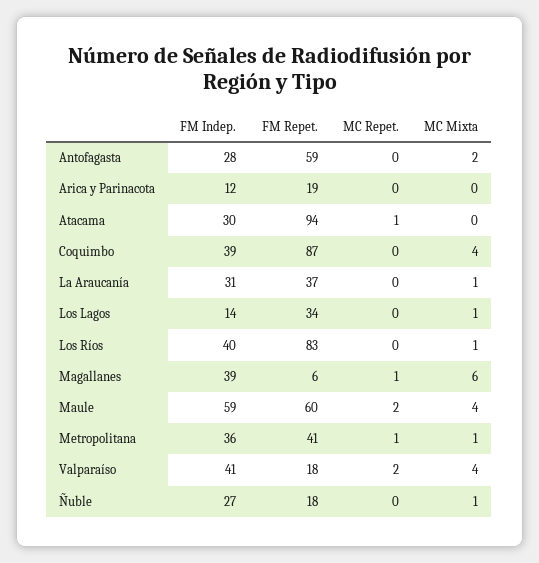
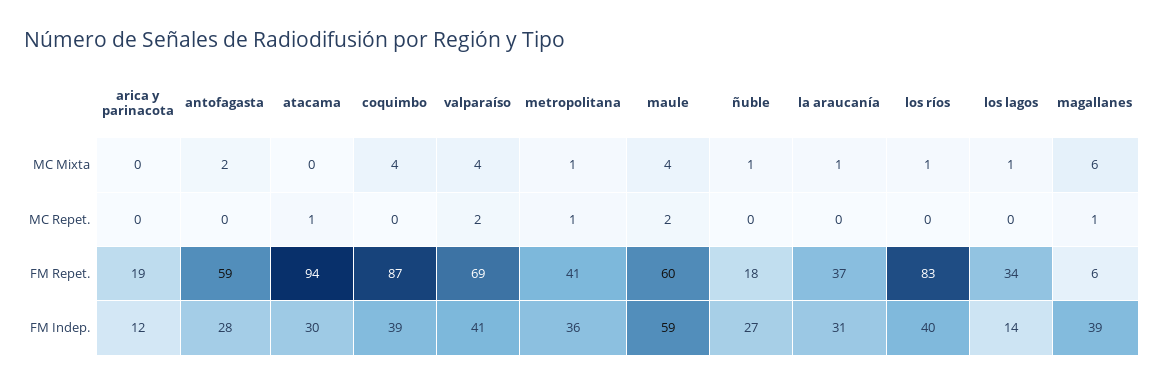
FM Repet., Valparaíso: 18 -> 69

